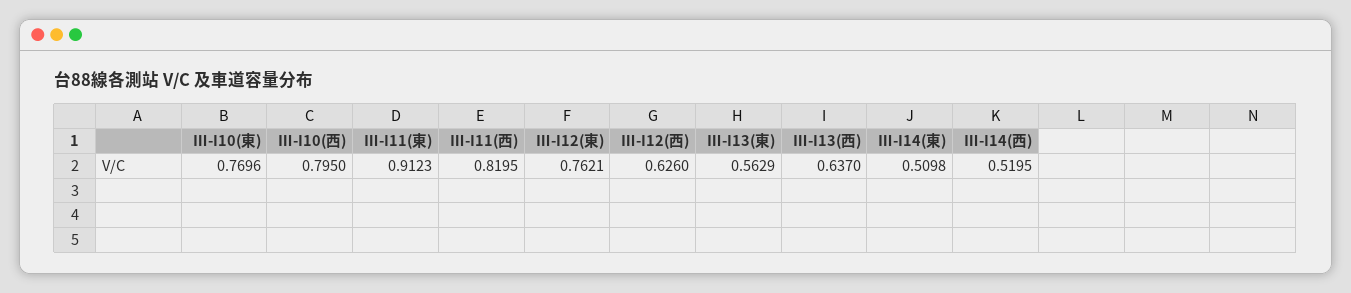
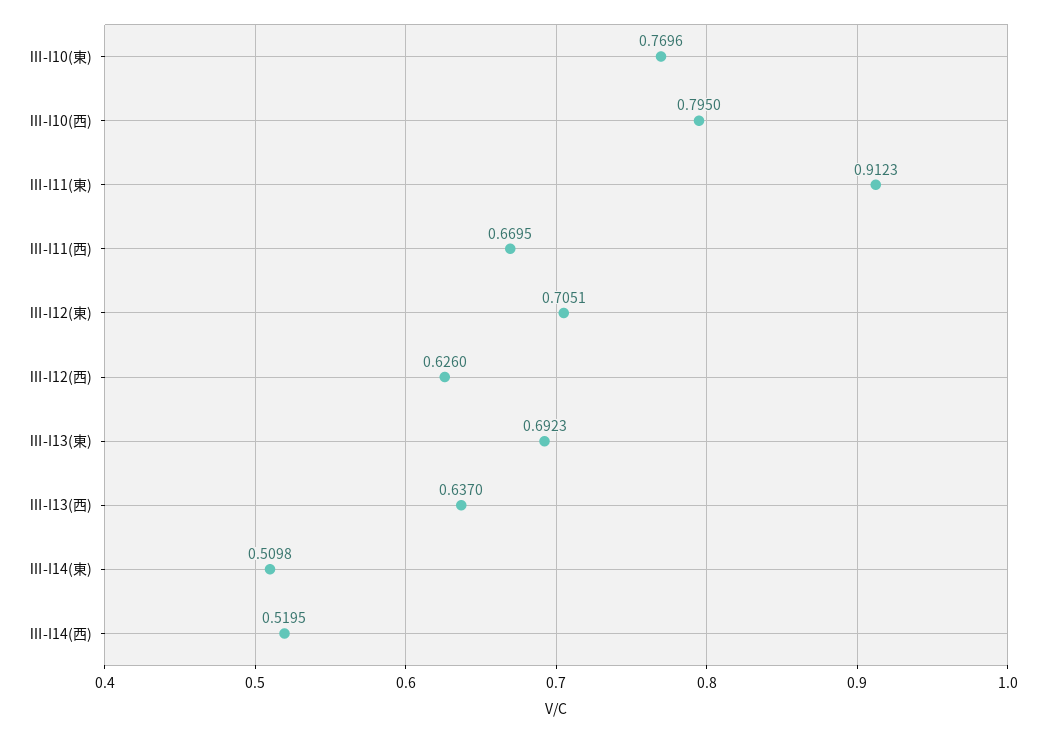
Ⅲ-I11(西): 0.8195 -> 0.6695
Ⅲ-I12(東): 0.7621 -> 0.7051
Ⅲ-I13(東): 0.5629 -> 0.6923

